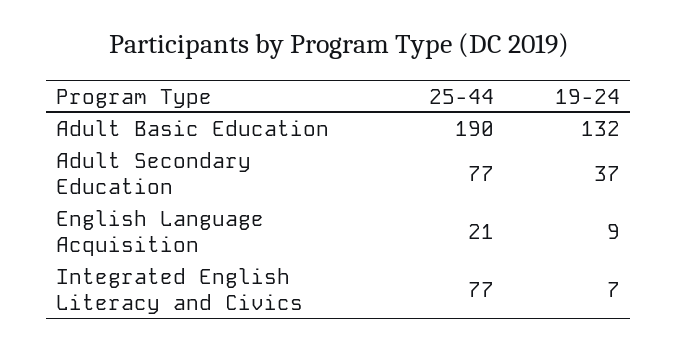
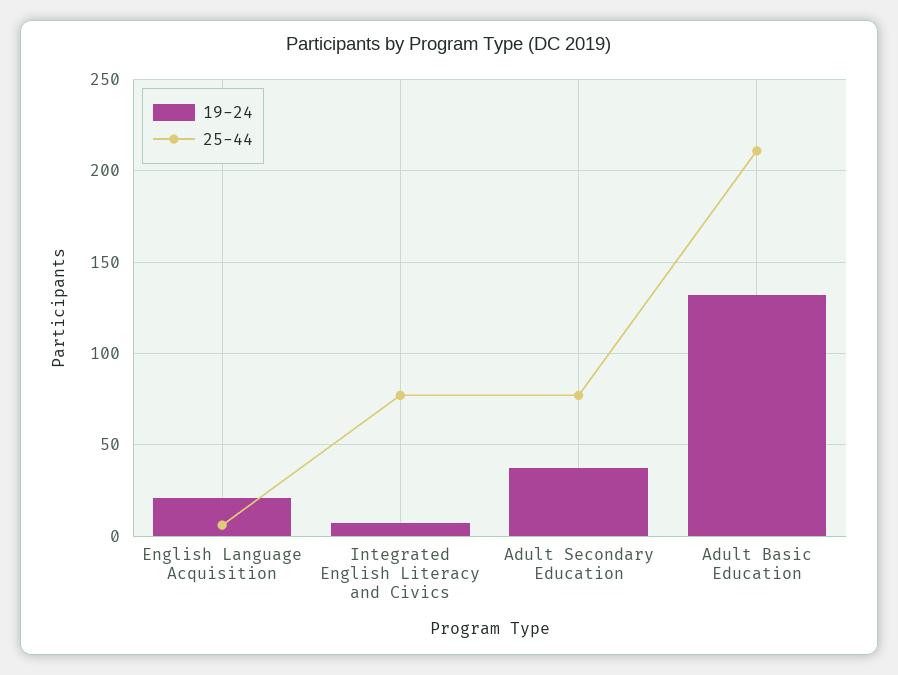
25-44, Adult Basic Education: 190 -> 210
25-44, English Language Acquisition: 21 -> 5
19-24, English Language Acquisition: 9 -> 20

